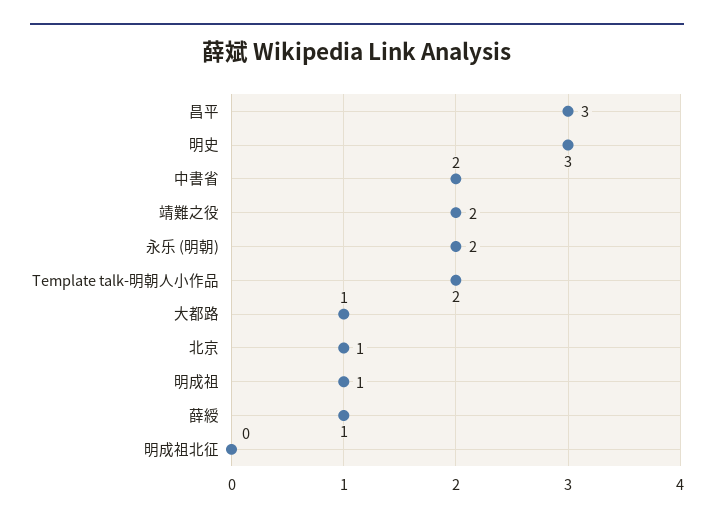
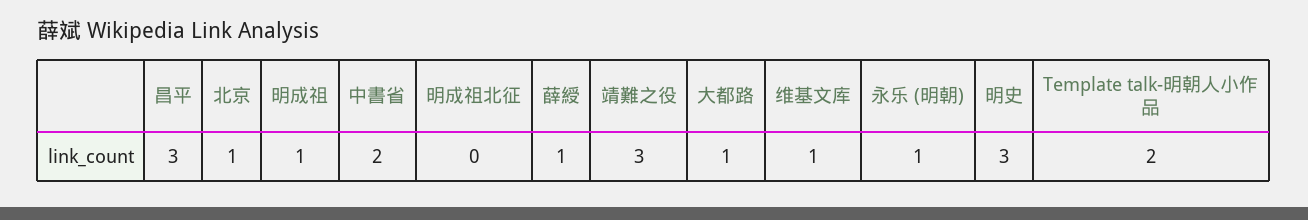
靖難之役: 2 -> 3
永乐 (明朝): 2 -> 1
维基文库: none -> 1

